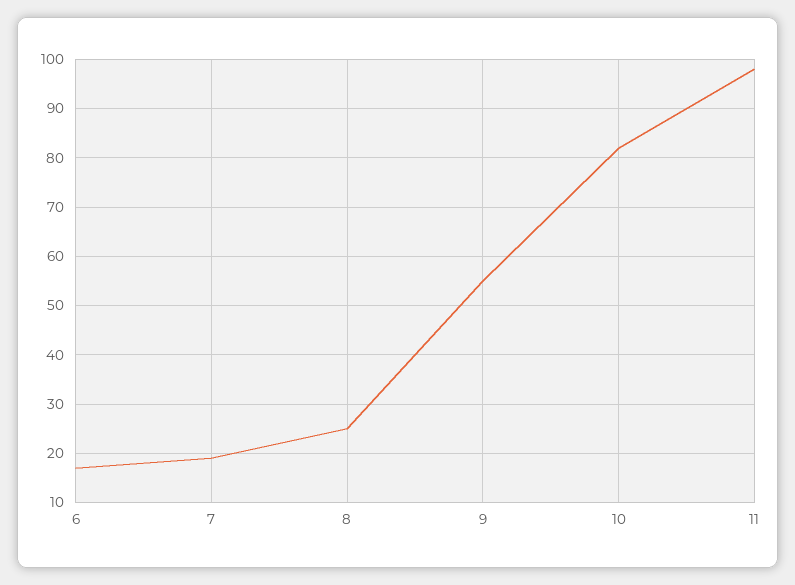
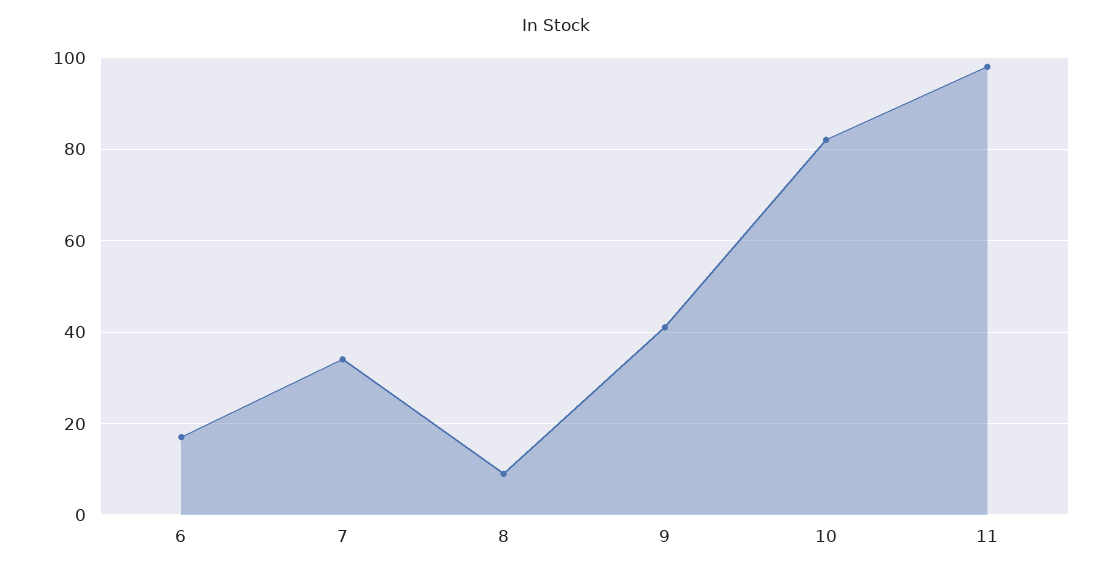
7: 20 -> 35
8: 25 -> 10
9: 55 -> 40

